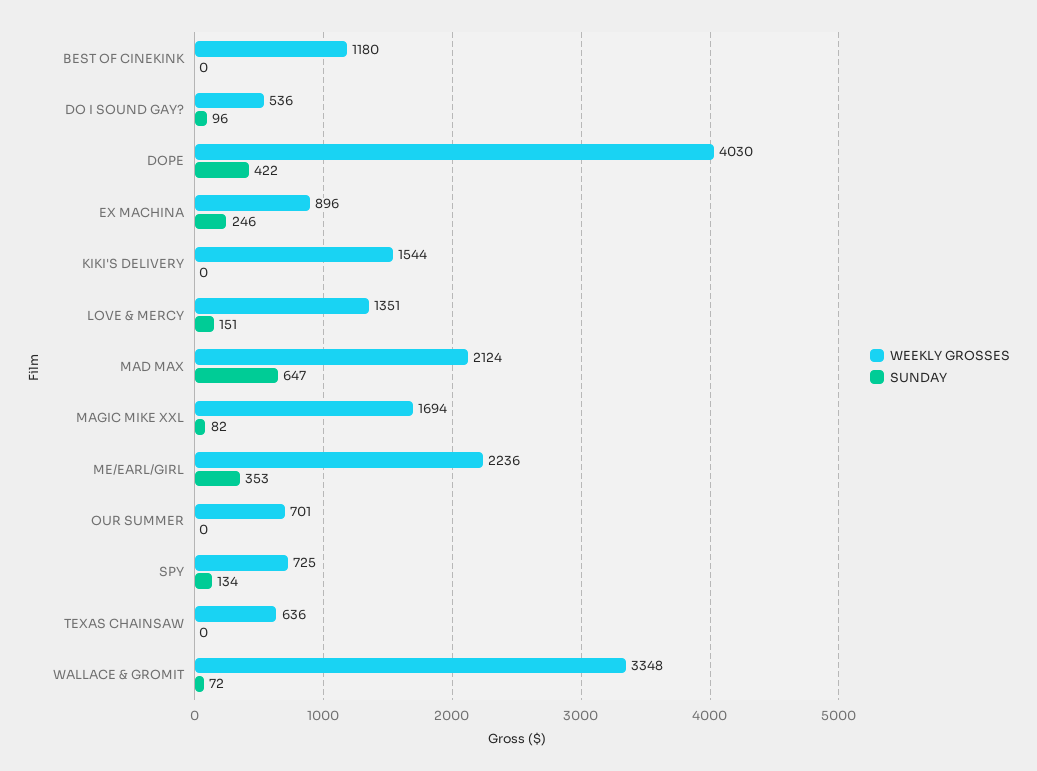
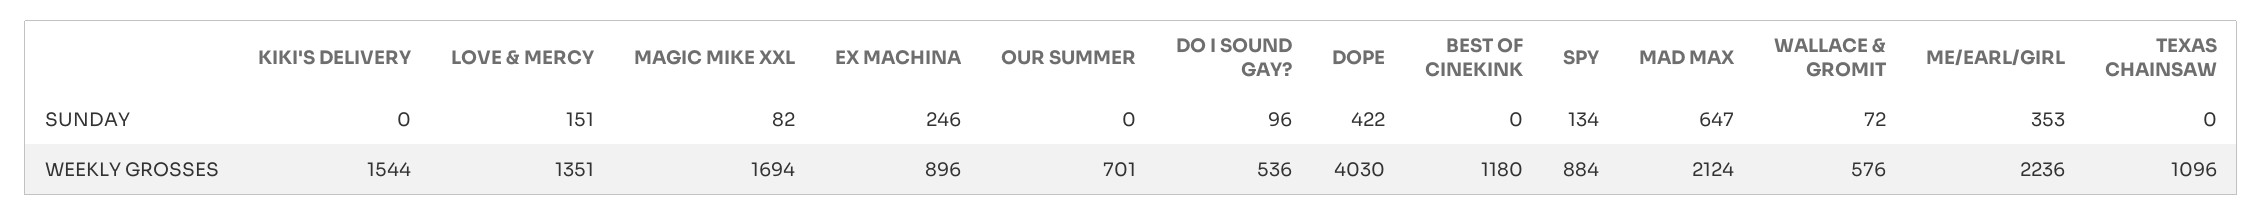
WEEKLY GROSSES, SPY: 725 -> 884
WEEKLY GROSSES, TEXAS CHAINSAW: 636 -> 1096
WEEKLY GROSSES, WALLACE & GROMIT: 3348 -> 576

